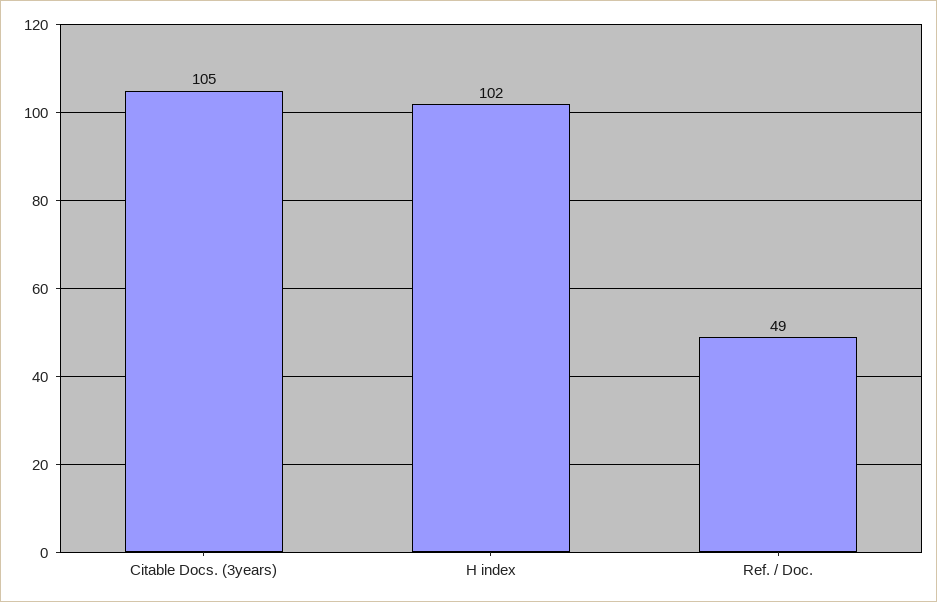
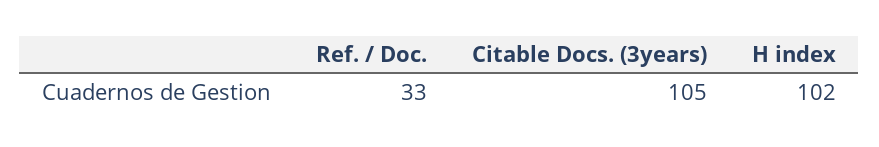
Ref. / Doc.: 49 -> 33

